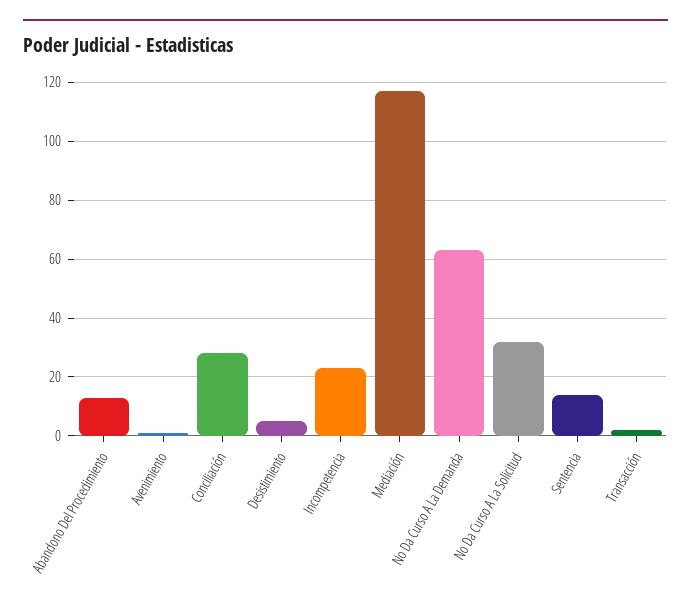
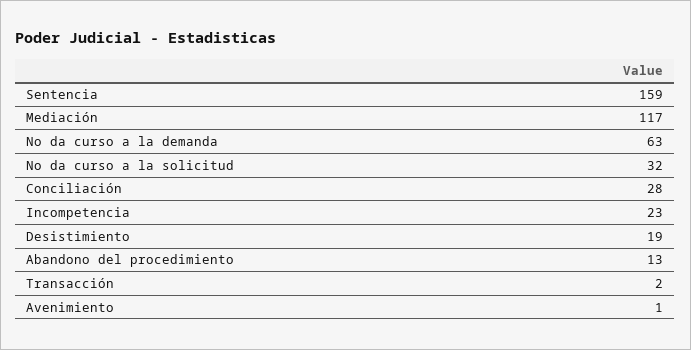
Desistimiento: 5 -> 19
Sentencia: 15 -> 159

